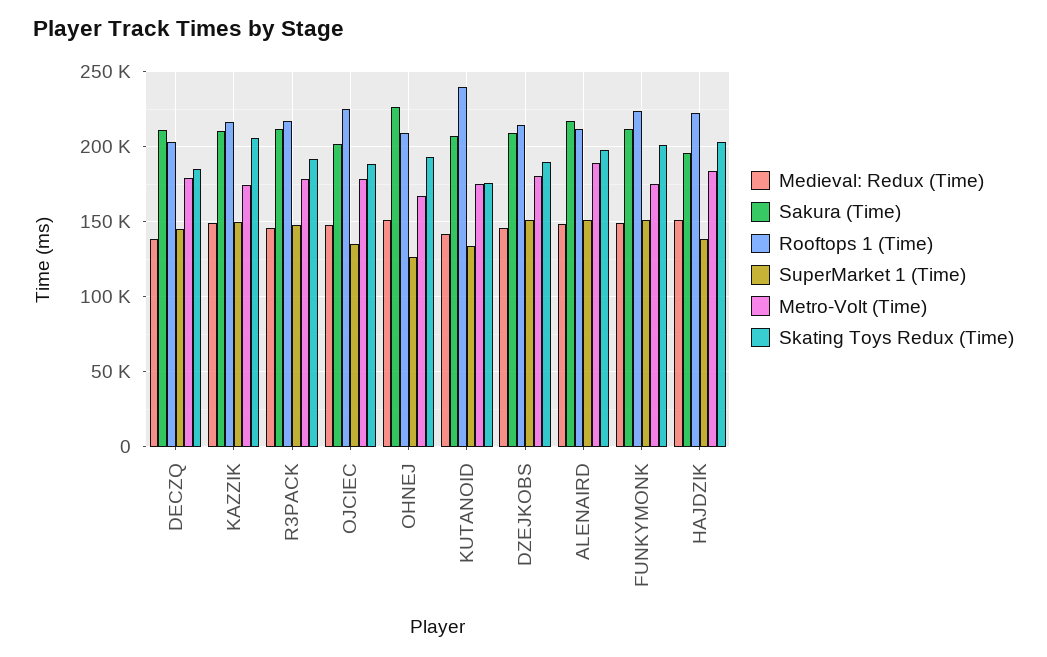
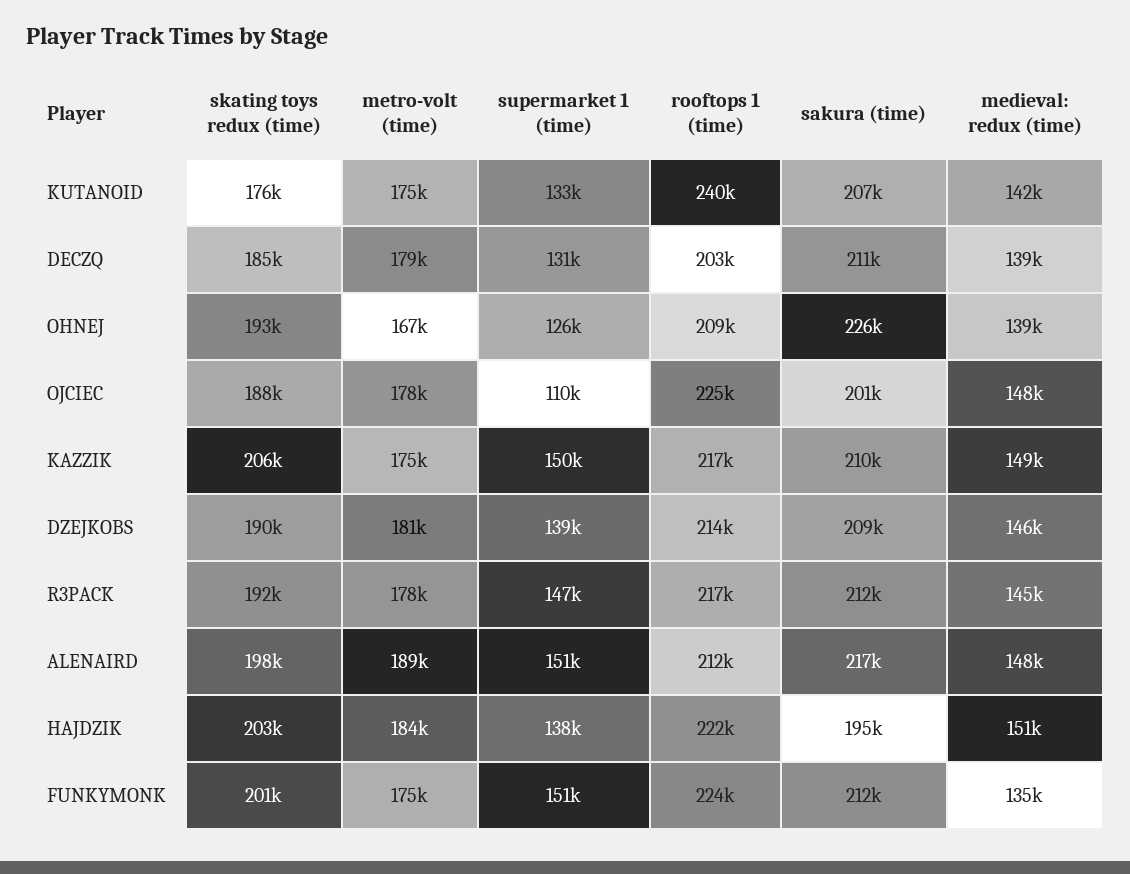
SuperMarket 1 (Time), DECZQ: 145000 -> 131000
SuperMarket 1 (Time), OJCIEC: 135000 -> 110000
Medieval: Redux (Time), OHNEJ: 150000 -> 139000
SuperMarket 1 (Time), DZEJKOBS: 150000 -> 139000
Medieval: Redux (Time), FUNKYMONK: 150000 -> 135000

